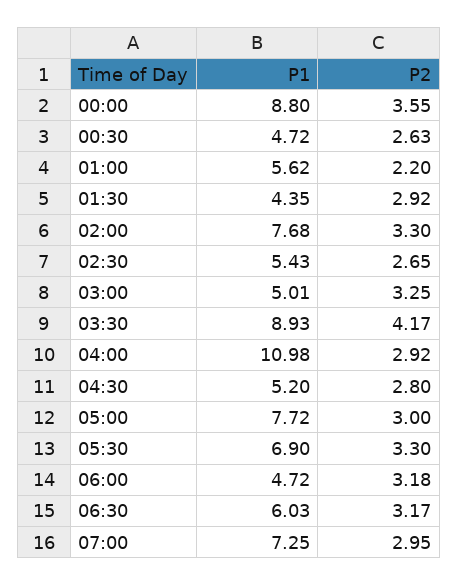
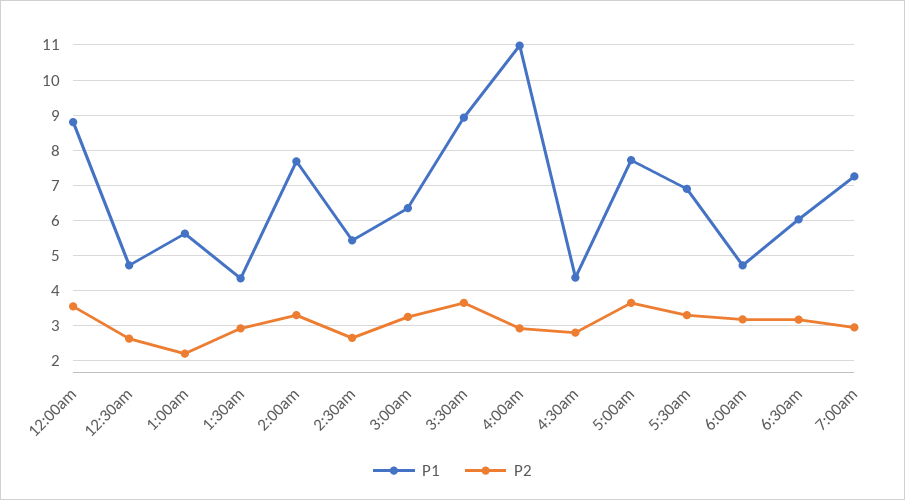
P1, 03:00: 5.01 -> 6.4
P2, 03:30: 4.17 -> 3.6
P1, 04:30: 5.2 -> 4.4
P2, 05:00: 3 -> 3.6

